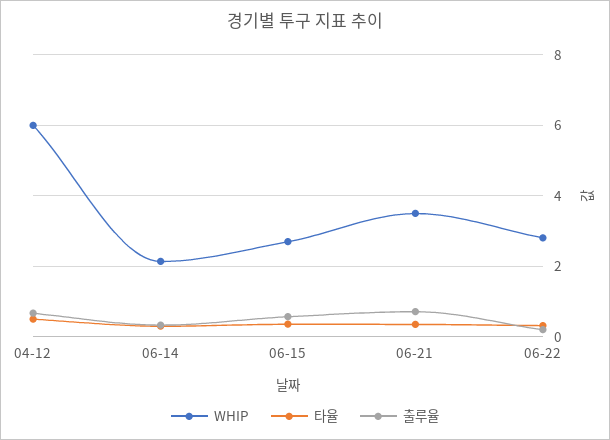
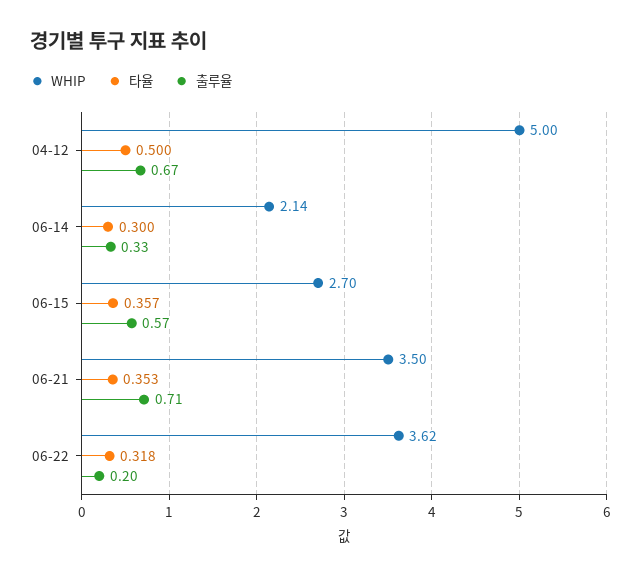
WHIP, 04-12: 6 -> 5
WHIP, 06-22: 2.8 -> 3.62

